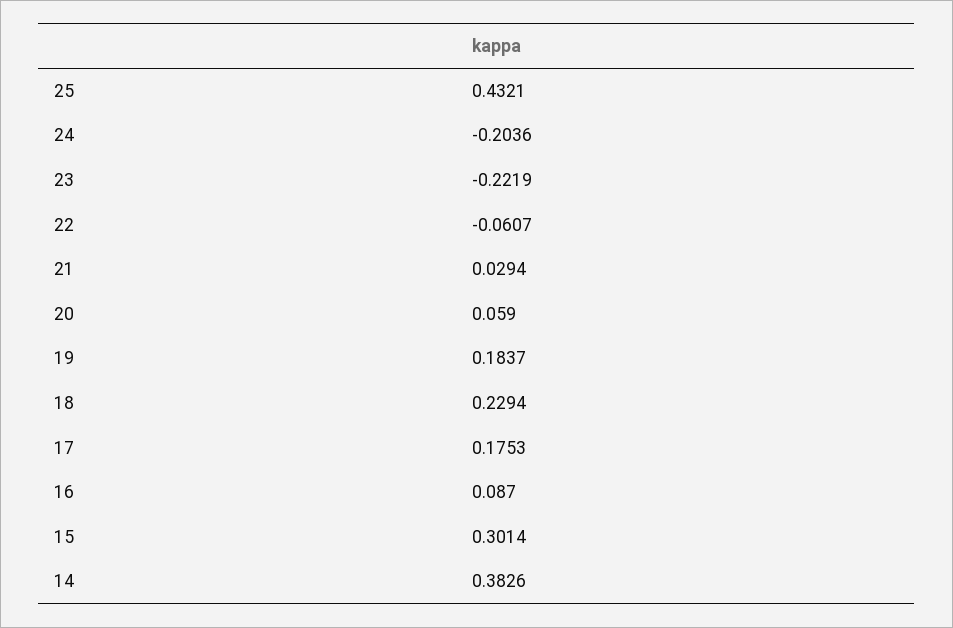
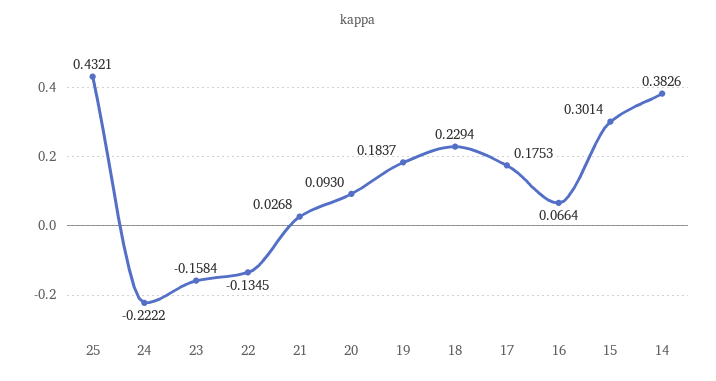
24: -0.2036 -> -0.2222
23: -0.2219 -> -0.1584
22: -0.0607 -> -0.1345
21: 0.0294 -> 0.0268
20: 0.059 -> 0.093
16: 0.087 -> 0.0664

